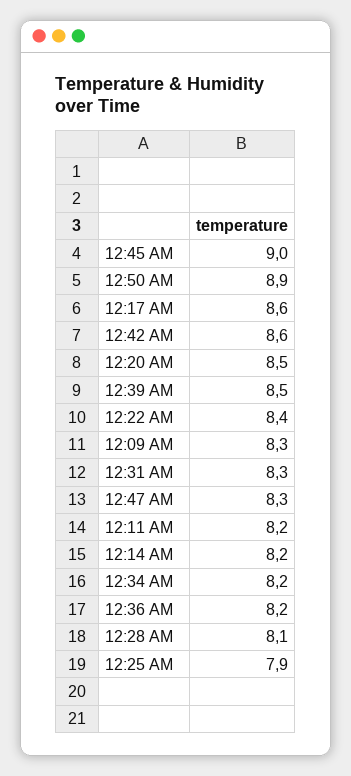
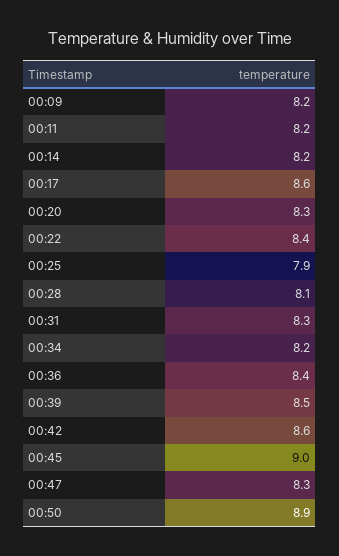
12:20 AM: 8.5 -> 8.3
12:09 AM: 8.3 -> 8.2
12:36 AM: 8.2 -> 8.4

